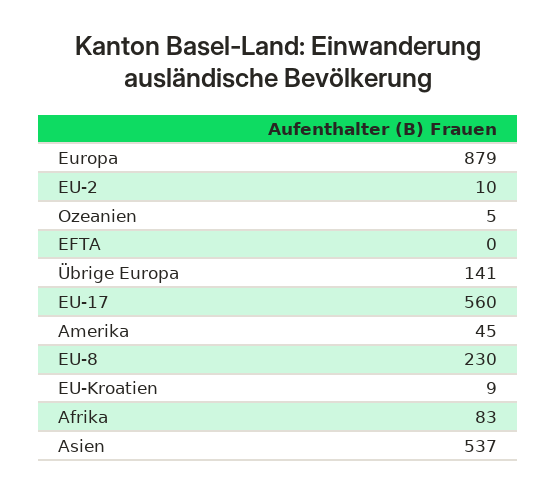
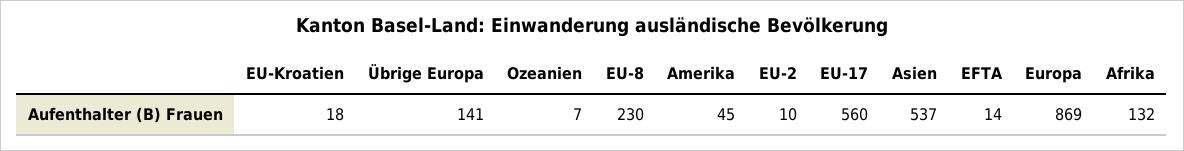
Europa: 879 -> 869
Ozeanien: 5 -> 7
EFTA: 0 -> 14
EU-Kroatien: 9 -> 18
Afrika: 83 -> 132

